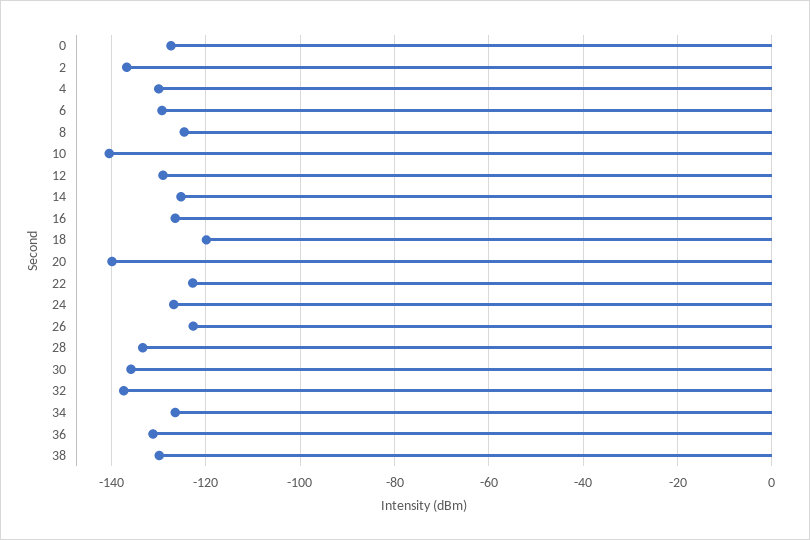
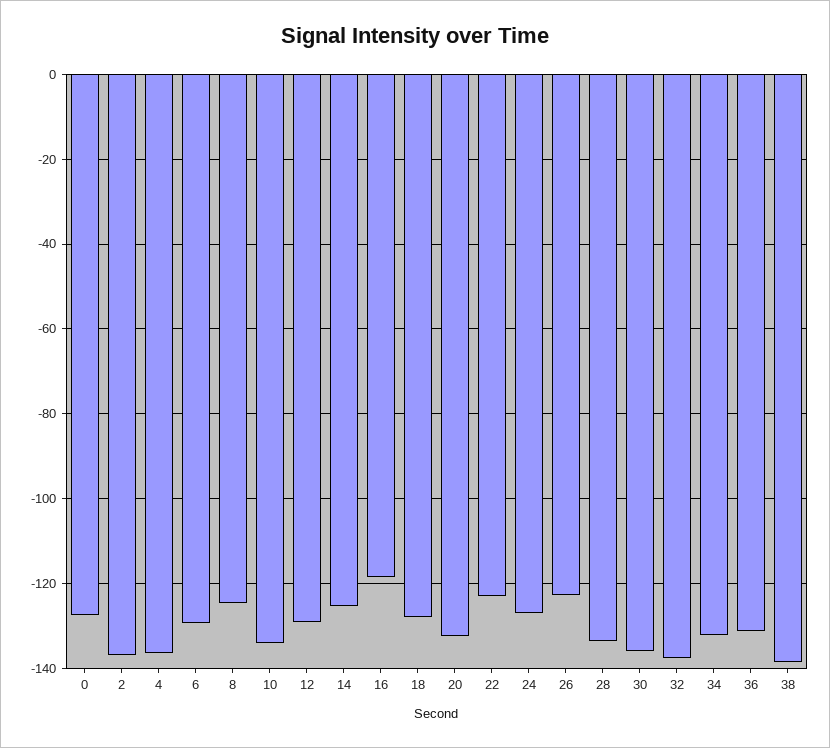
4: -130 -> -136
10: -140 -> -134
16: -126 -> -118
18: -120 -> -128
20: -140 -> -132
34: -126 -> -132
38: -130 -> -138

